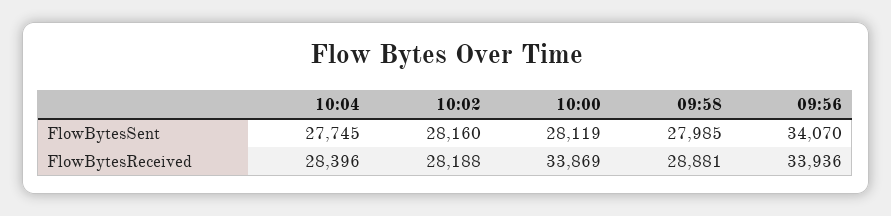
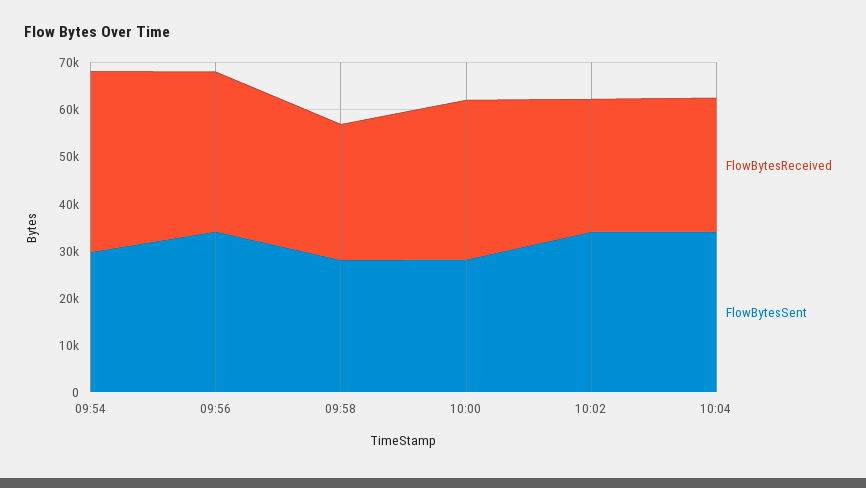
FlowBytesSent, 10:04: 27745 -> 34000
FlowBytesSent, 10:02: 28160 -> 34000
FlowBytesReceived, 09:54: none -> 38000
FlowBytesSent, 09:54: none -> 30000

